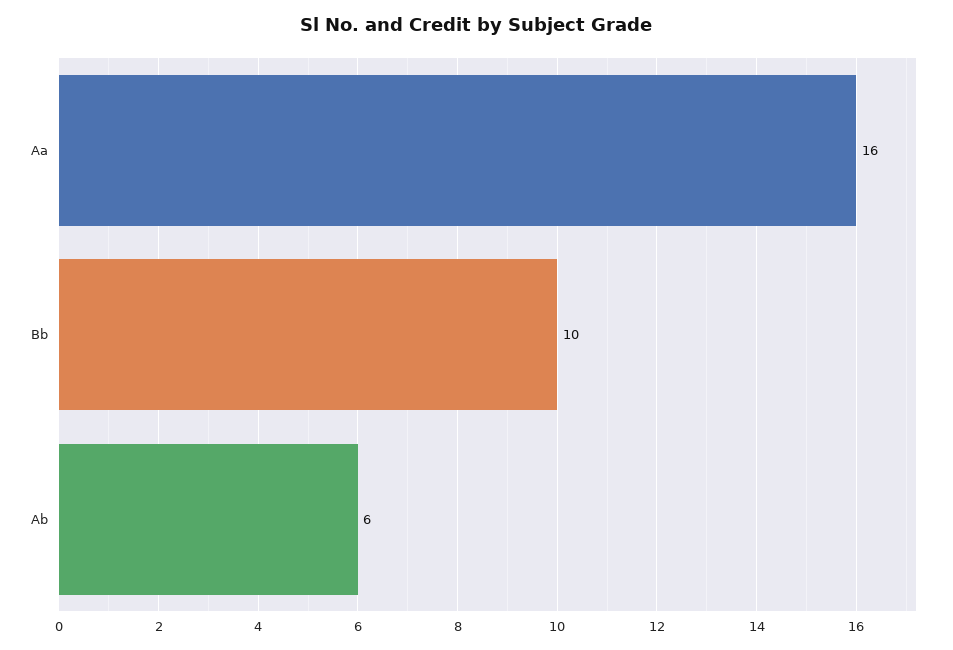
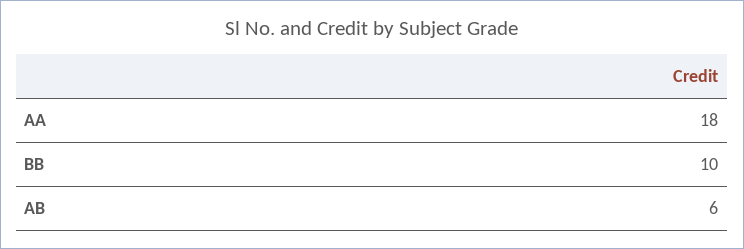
Aa: 16 -> 18

